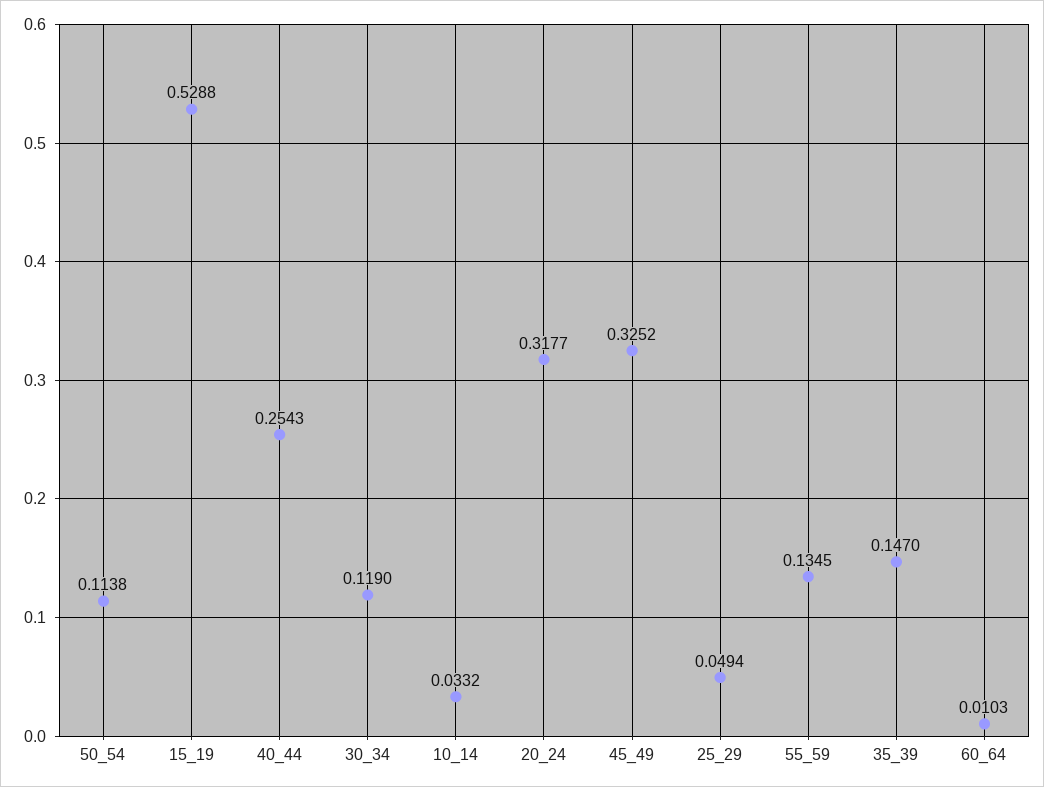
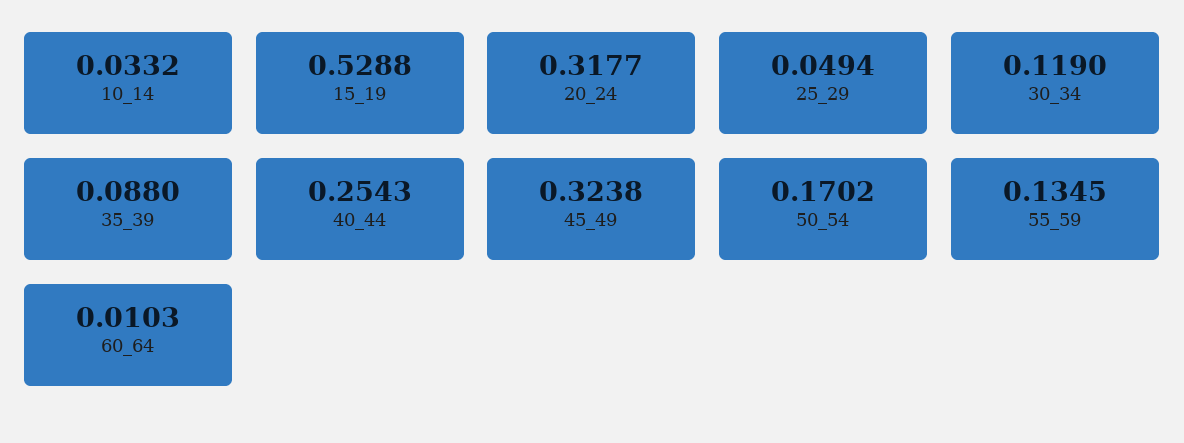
50_54: 0.1138 -> 0.1702
45_49: 0.3252 -> 0.3238
35_39: 0.147 -> 0.088

